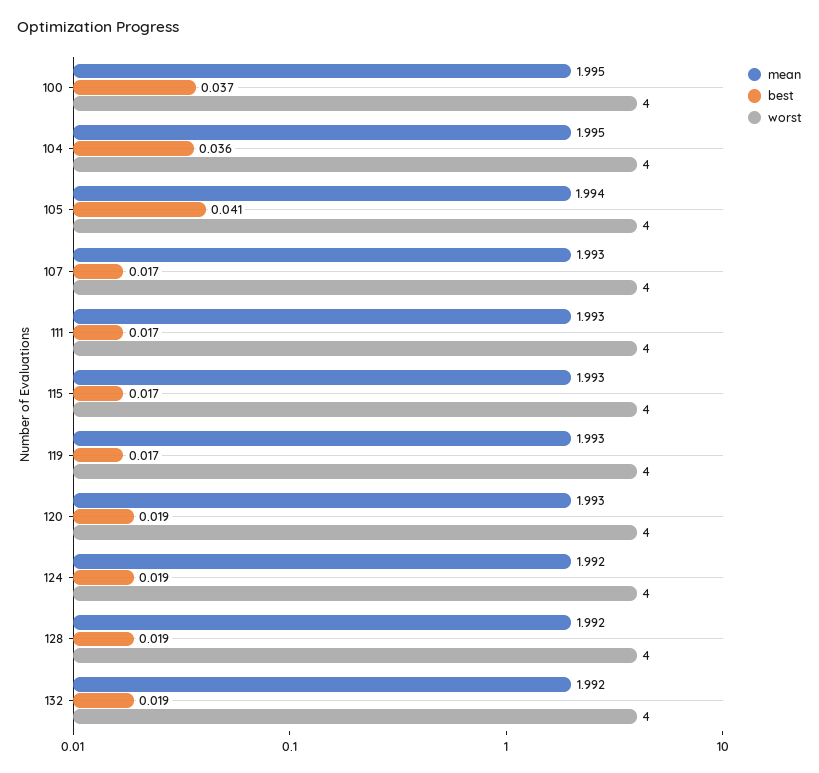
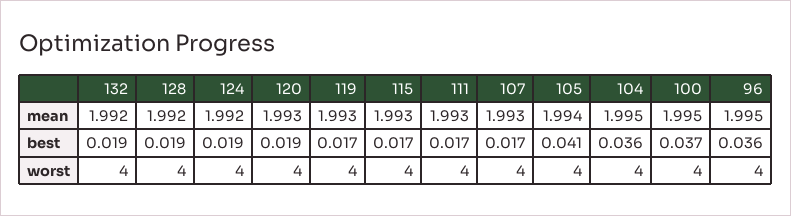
mean, 96: none -> 1.995
best, 96: none -> 0.036
worst, 96: none -> 4

